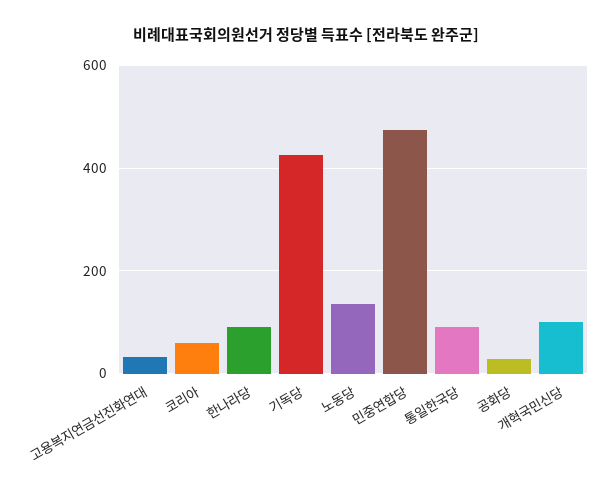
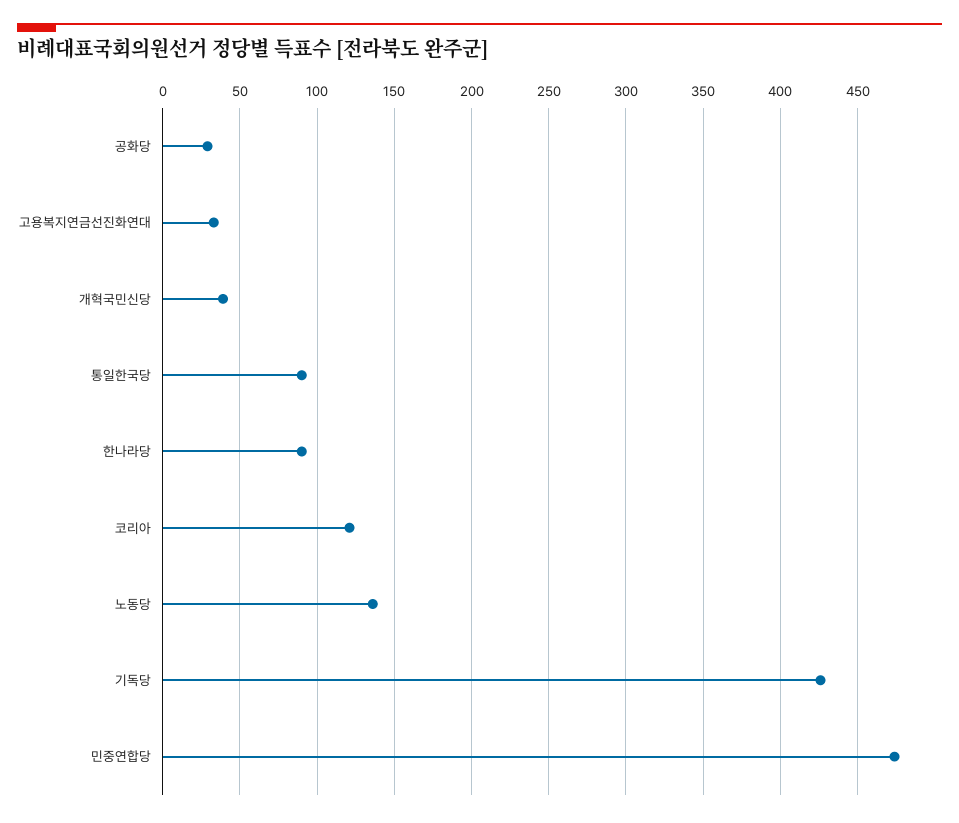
코리아: 60 -> 120
개혁국민신당: 100 -> 40

